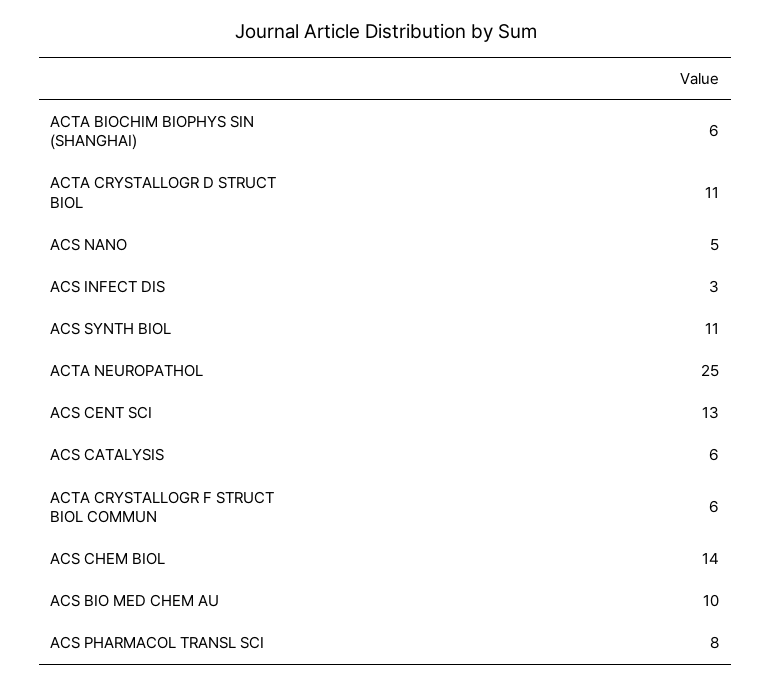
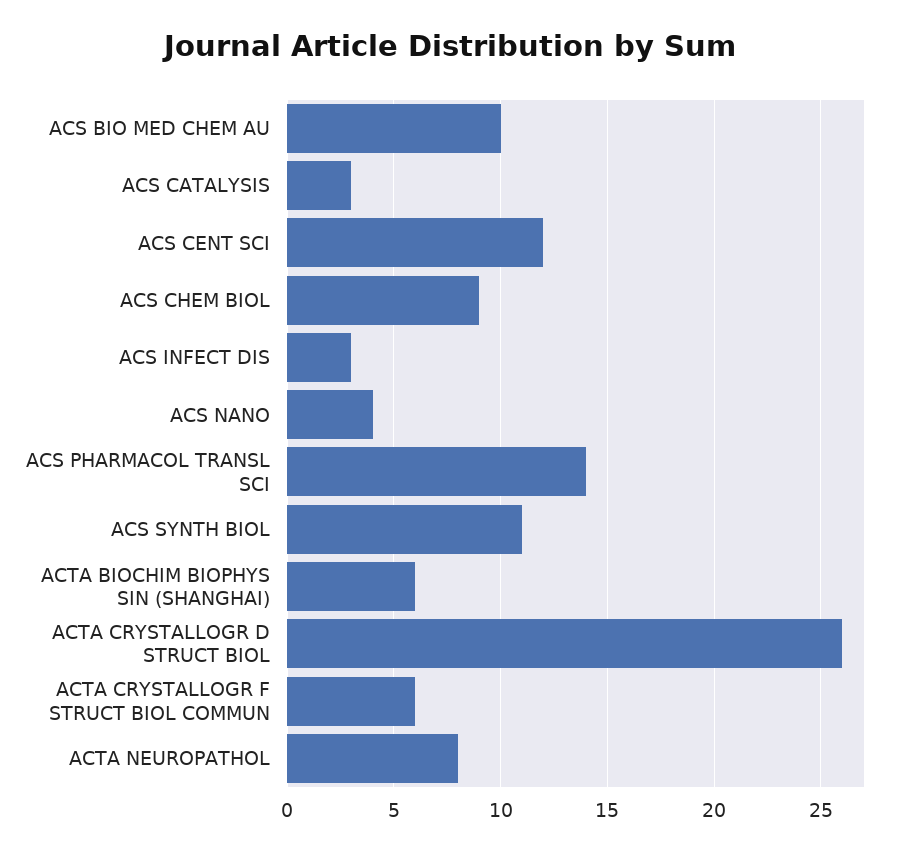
ACTA CRYSTALLOGR D STRUCT BIOL: 11 -> 26
ACS NANO: 5 -> 4
ACTA NEUROPATHOL: 25 -> 8
ACS CENT SCI: 13 -> 12
ACS CATALYSIS: 6 -> 3
ACS CHEM BIOL: 14 -> 9
ACS PHARMACOL TRANSL SCI: 8 -> 14

